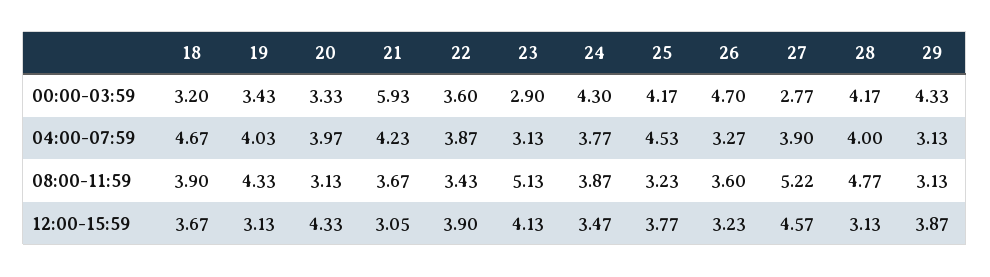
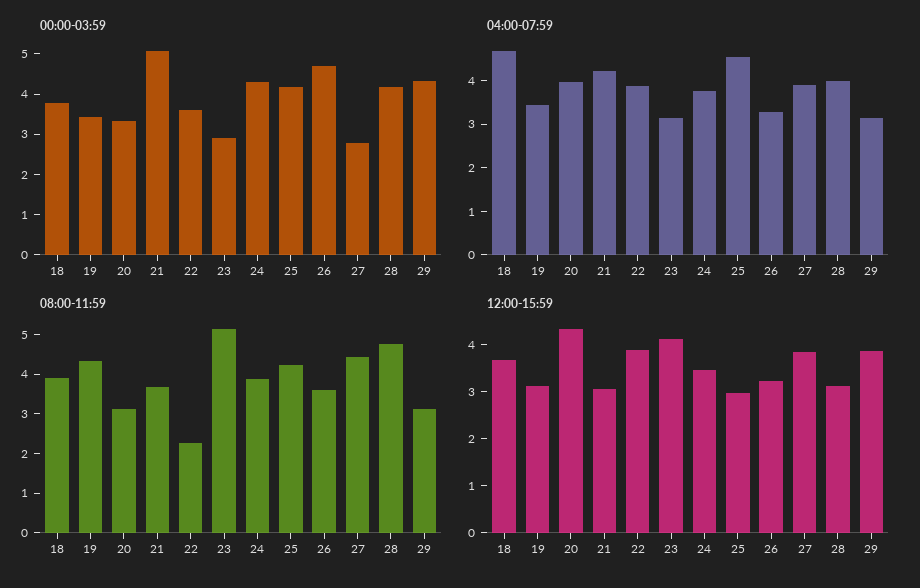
00:00-03:59, 18: 3.2 -> 3.8
00:00-03:59, 21: 5.93 -> 5
04:00-07:59, 19: 4.03 -> 3.4
08:00-11:59, 22: 3.43 -> 2.25
08:00-11:59, 25: 3.23 -> 4.25
08:00-11:59, 27: 5.22 -> 4.5
12:00-15:59, 25: 3.77 -> 3
12:00-15:59, 27: 4.57 -> 3.8

